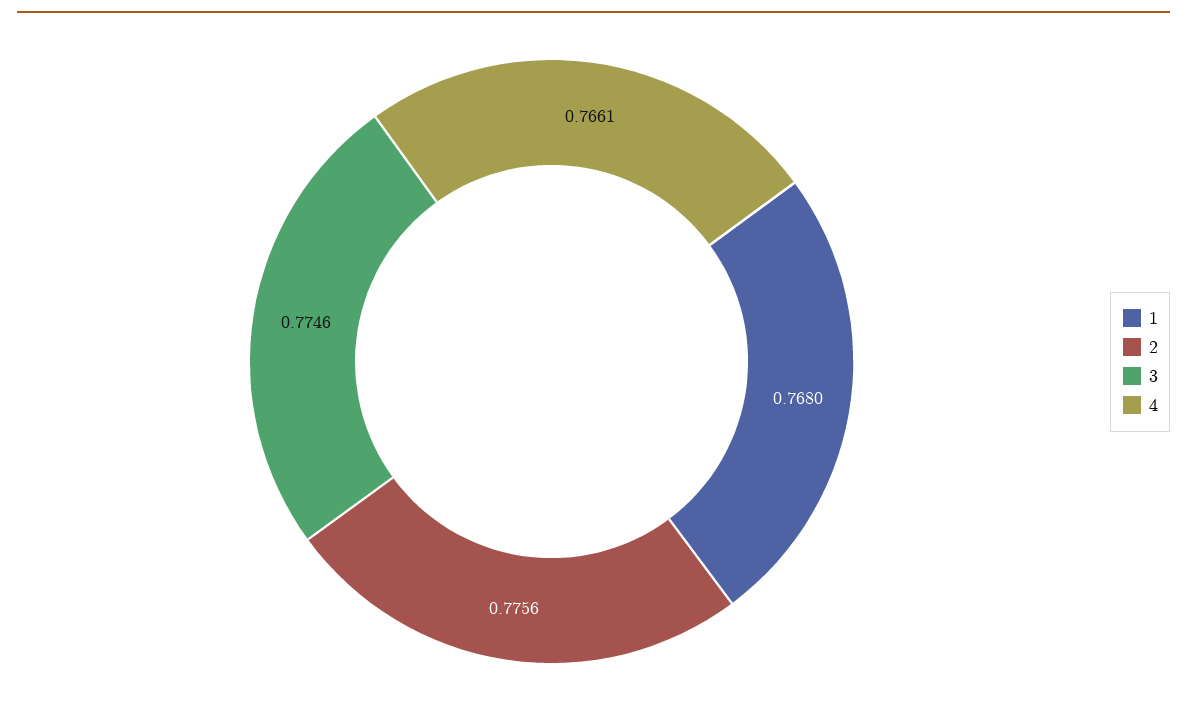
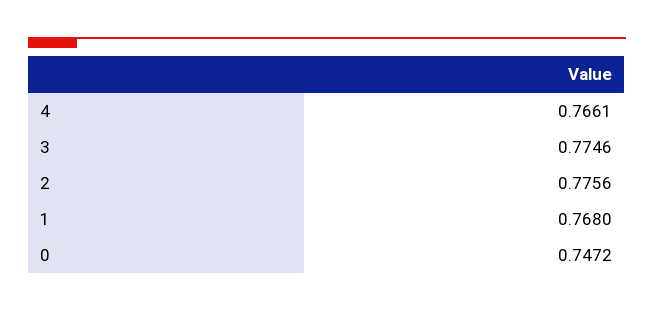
0: none -> 0.7472

